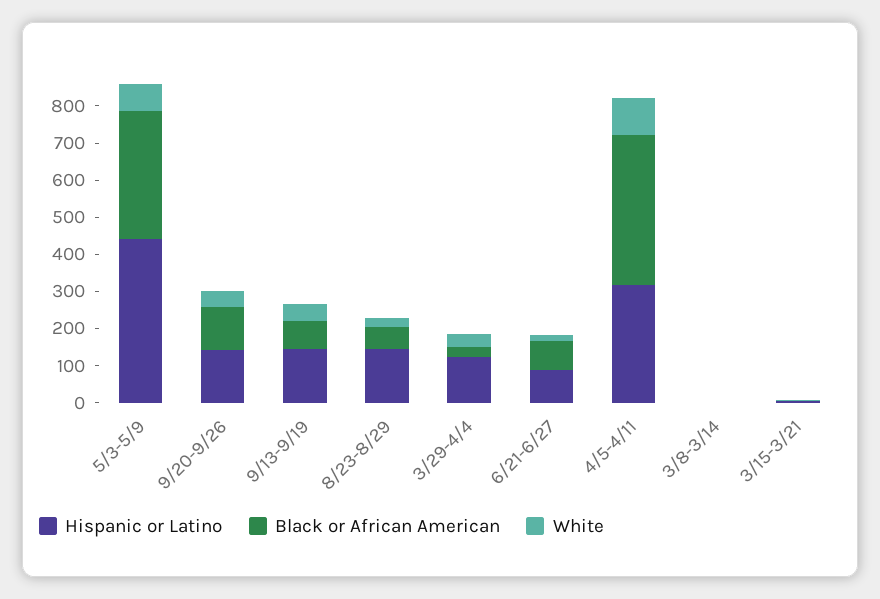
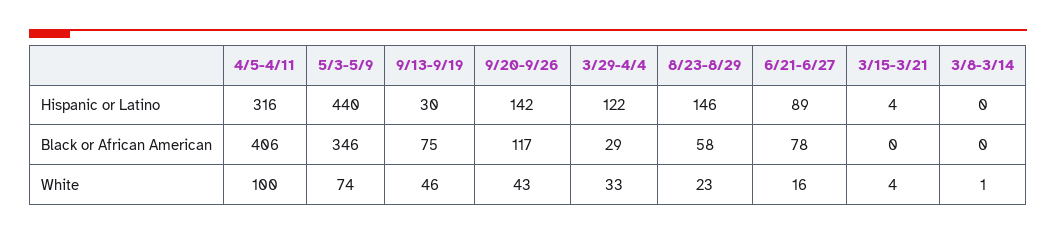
Hispanic or Latino, 9/13-9/19: 150 -> 30

